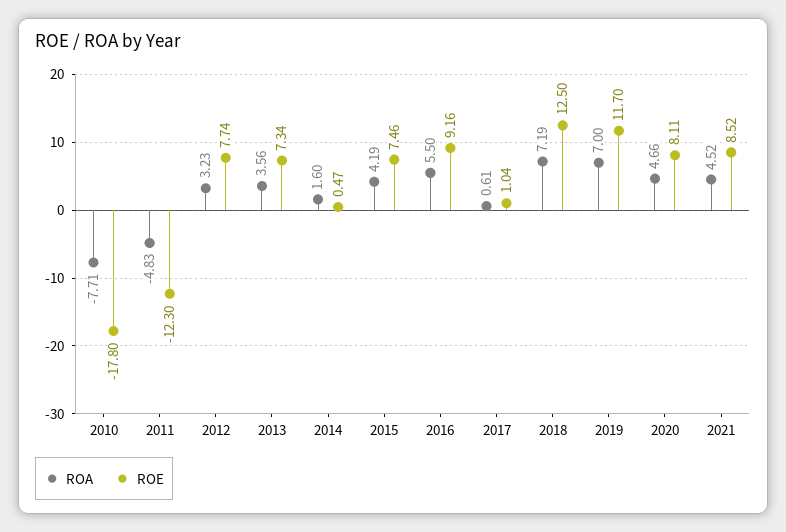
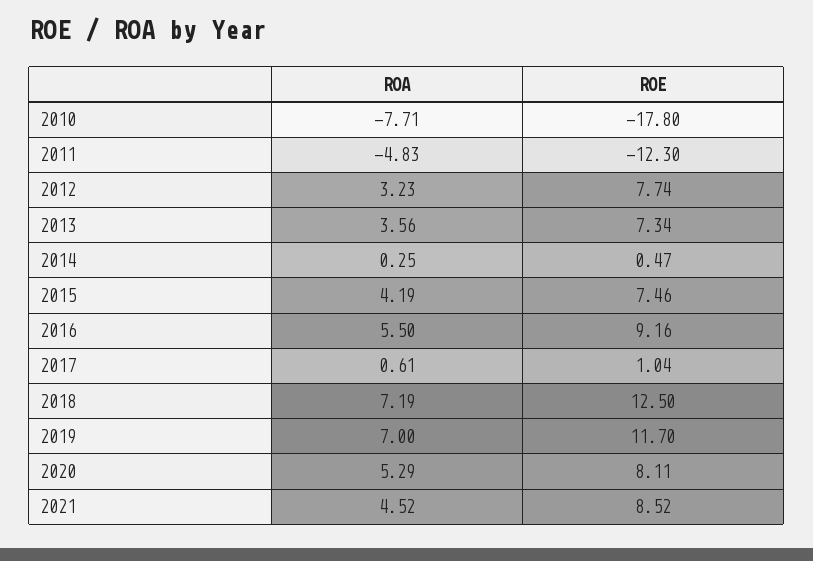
ROA, 2014: 1.6 -> 0.25
ROA, 2020: 4.66 -> 5.29

